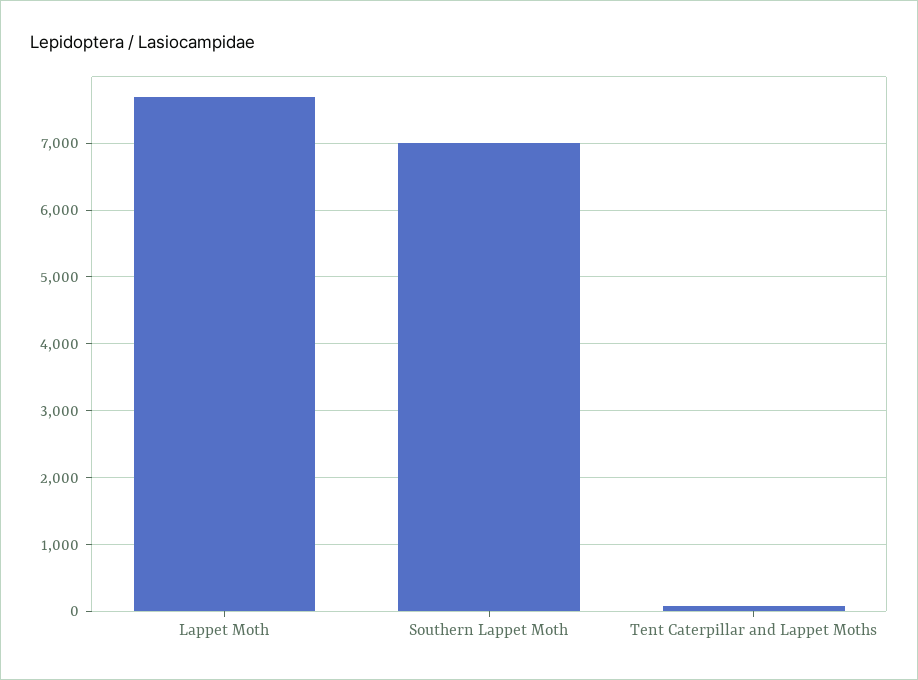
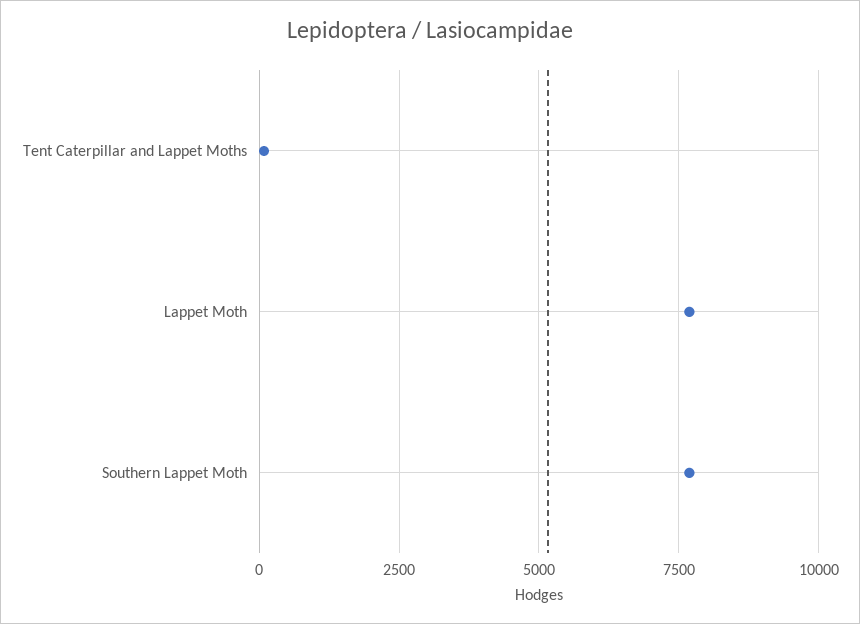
Southern Lappet Moth: 7000 -> 7750

